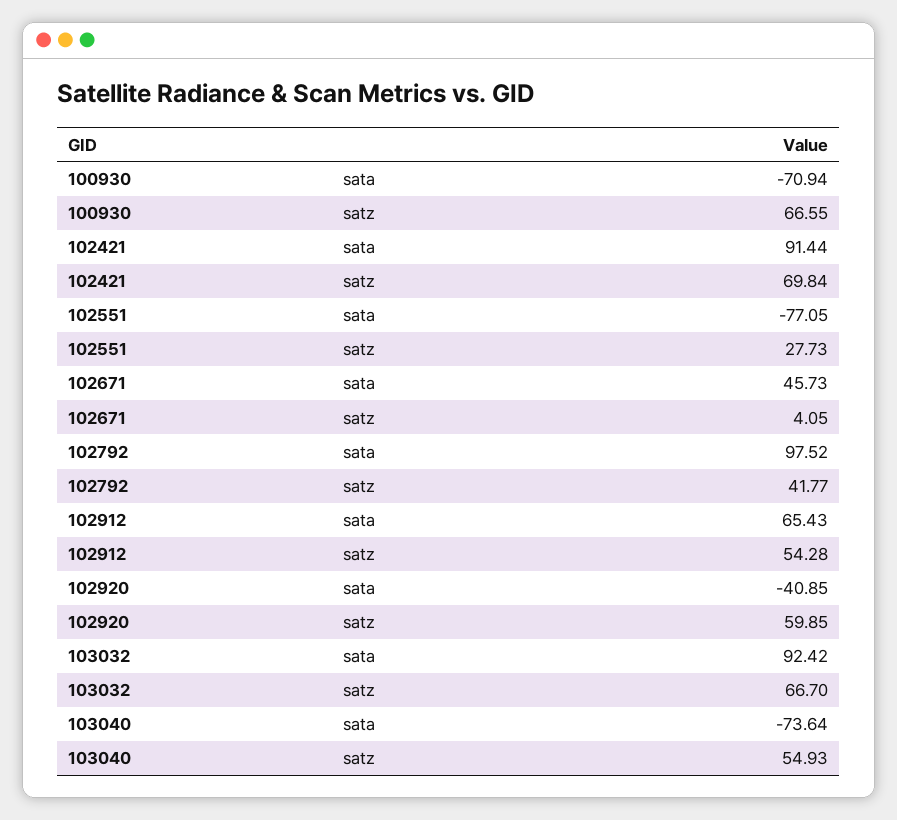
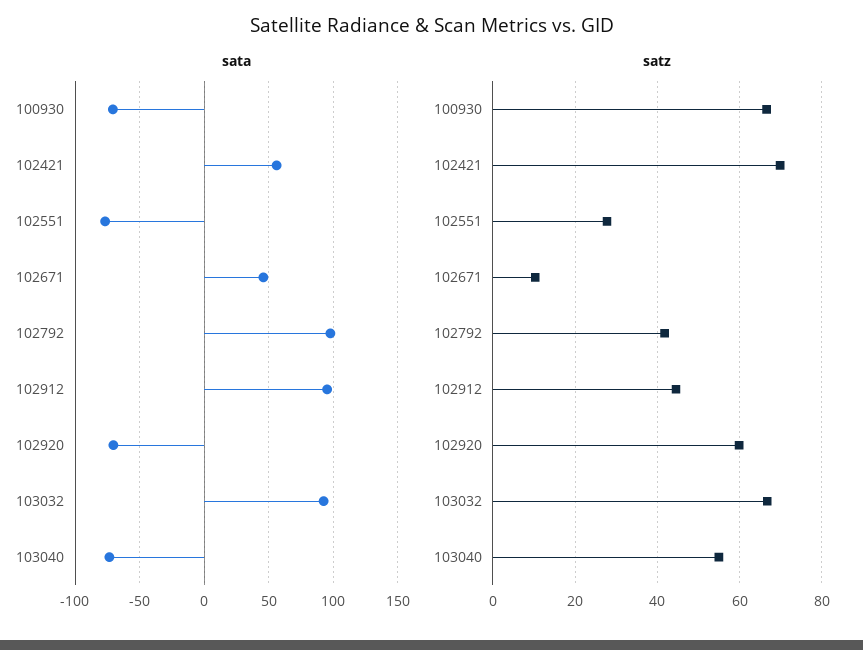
sata, 102421: 91.44 -> 55
satz, 102671: 4.05 -> 10
sata, 102912: 65.43 -> 95
satz, 102912: 54.28 -> 44
sata, 102920: -40.85 -> -70

